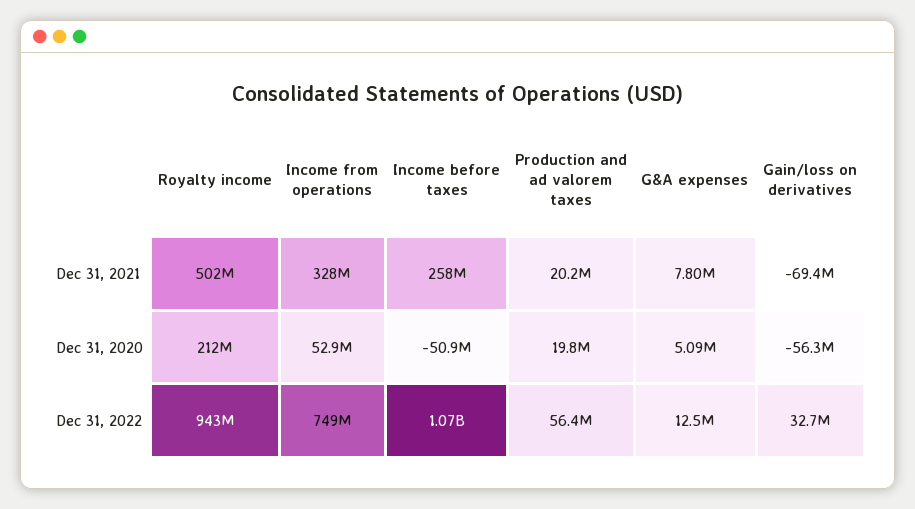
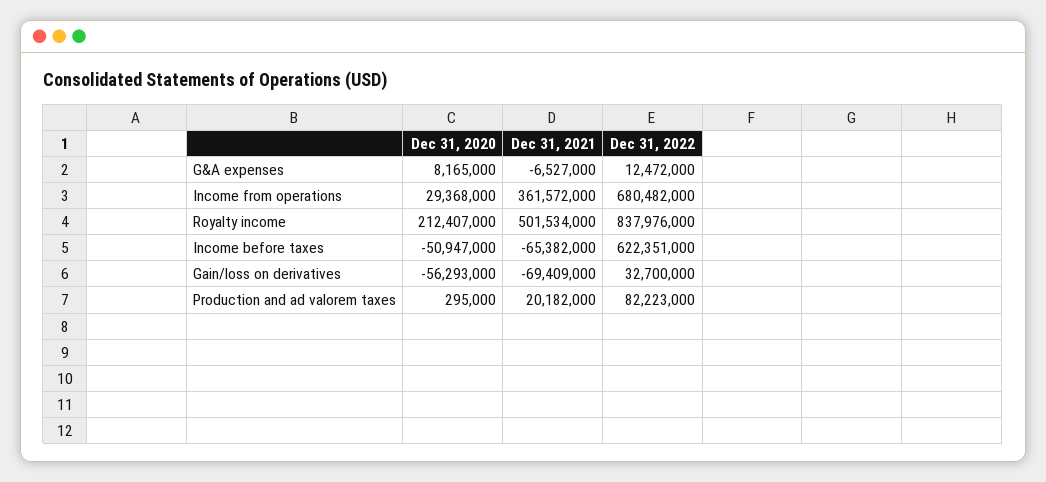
Income from operations, Dec 31, 2021: 328000000 -> 361572000
Income before taxes, Dec 31, 2021: 258000000 -> -65382000
G&A expenses, Dec 31, 2021: 7800000 -> -6527000
Income from operations, Dec 31, 2020: 52900000 -> 29368000
Production and ad valorem taxes, Dec 31, 2020: 19800000 -> 295000
G&A expenses, Dec 31, 2020: 5090000 -> 8165000
Royalty income, Dec 31, 2022: 943000000 -> 837976000
Income from operations, Dec 31, 2022: 749000000 -> 680482000
Income before taxes, Dec 31, 2022: 1070000000 -> 622351000
Production and ad valorem taxes, Dec 31, 2022: 56400000 -> 82223000

